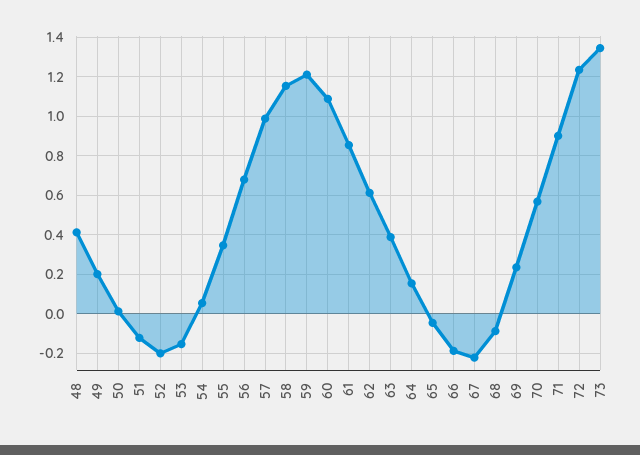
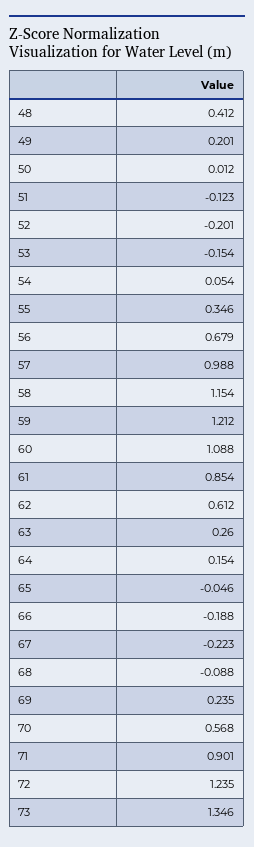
63: 0.4 -> 0.26

